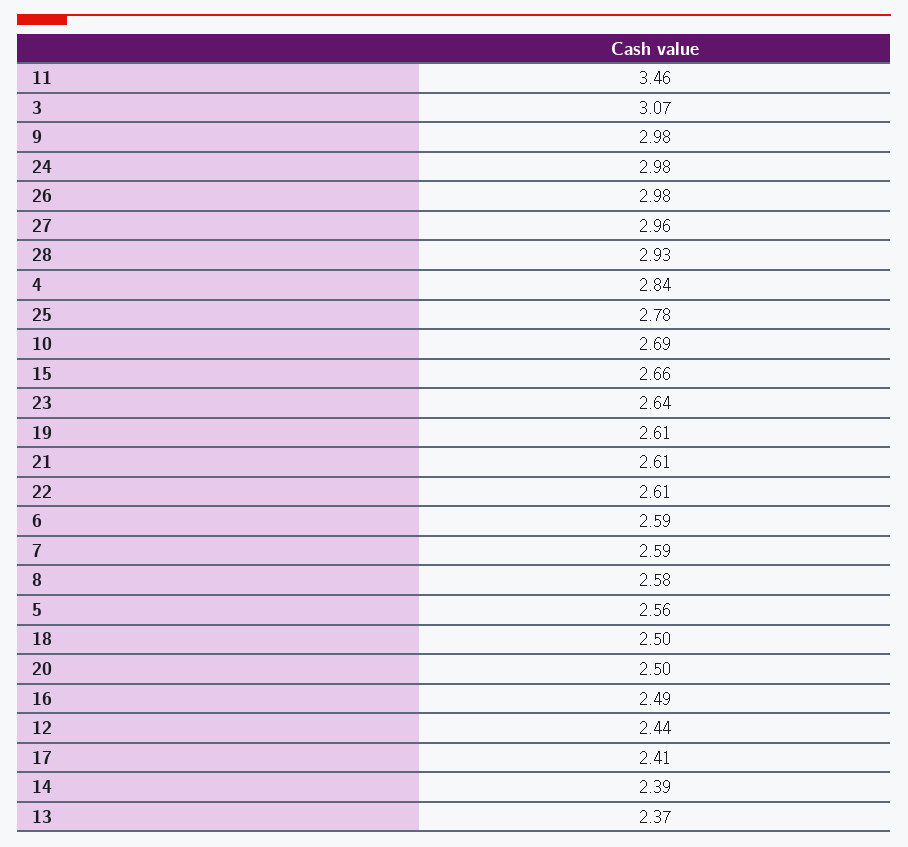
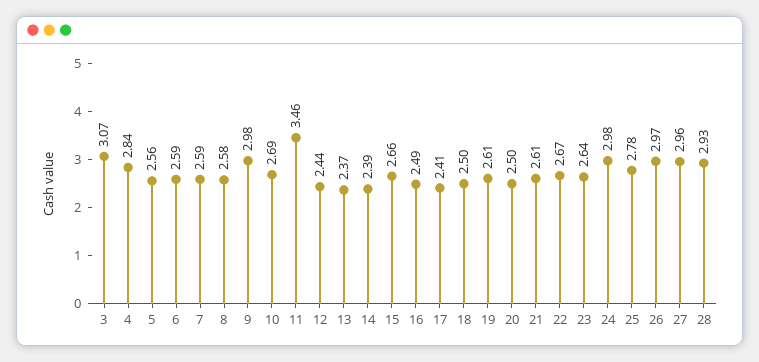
26: 2.98 -> 2.97
22: 2.61 -> 2.67

